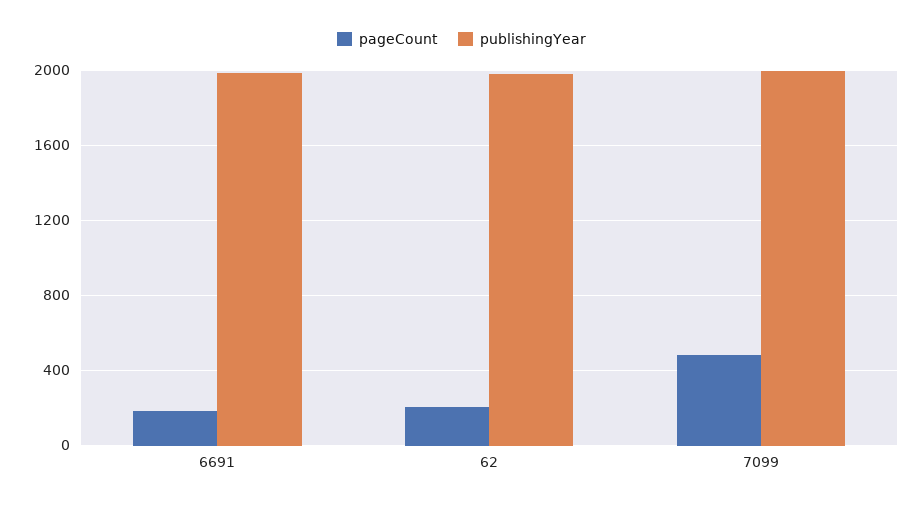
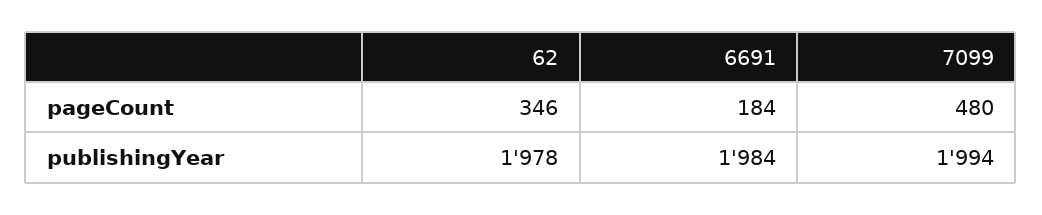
pageCount, 62: 200 -> 346

